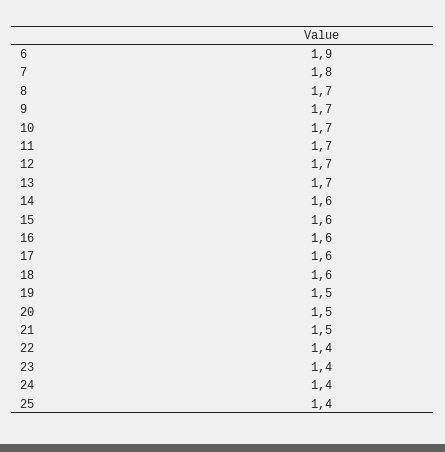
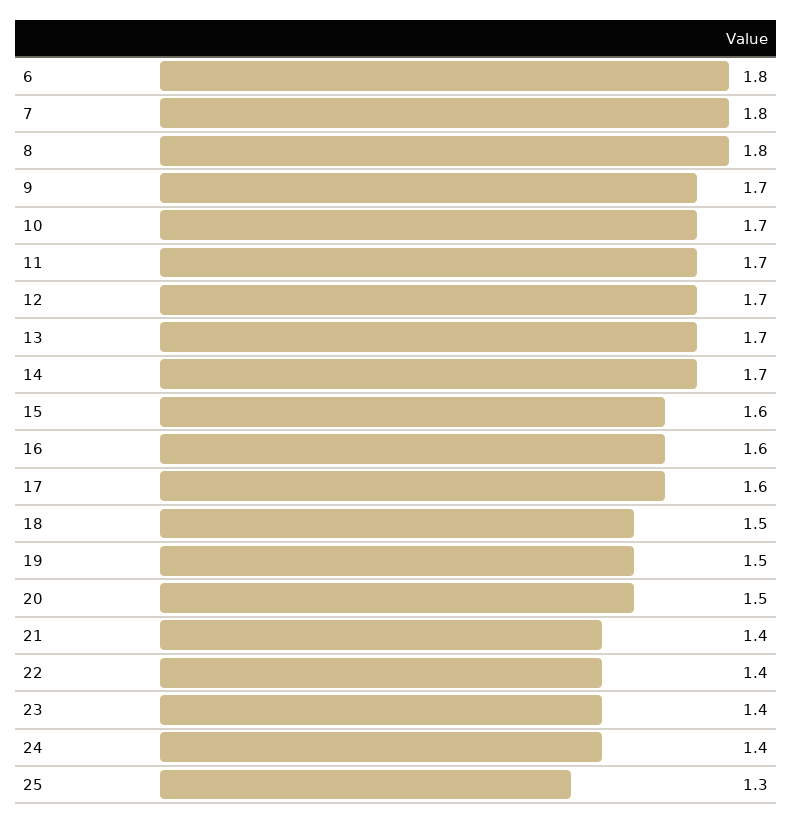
6: 1.9 -> 1.8
8: 1.7 -> 1.8
14: 1.6 -> 1.7
18: 1.6 -> 1.5
21: 1.5 -> 1.4
25: 1.4 -> 1.3

